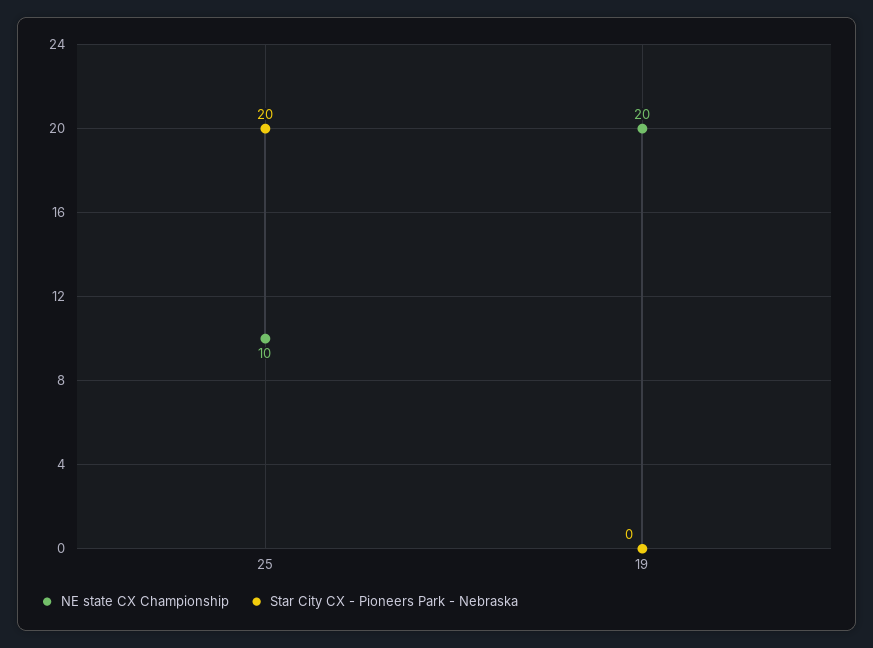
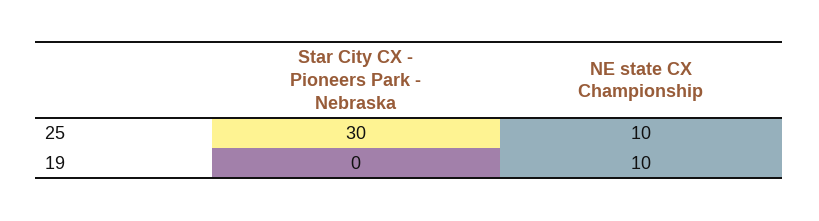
Star City CX - Pioneers Park - Nebraska, 25: 20 -> 30
NE state CX Championship, 19: 20 -> 10

